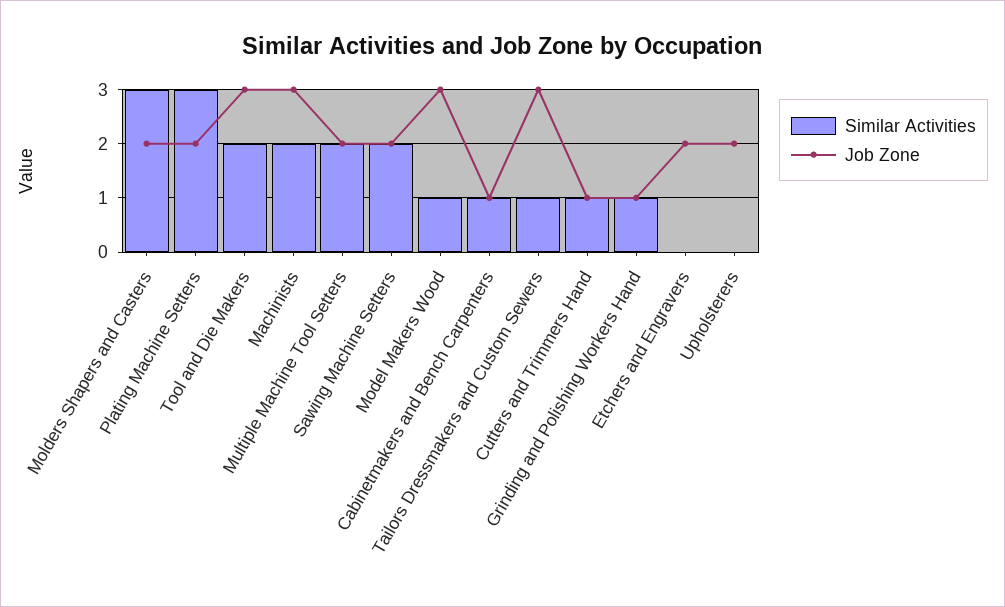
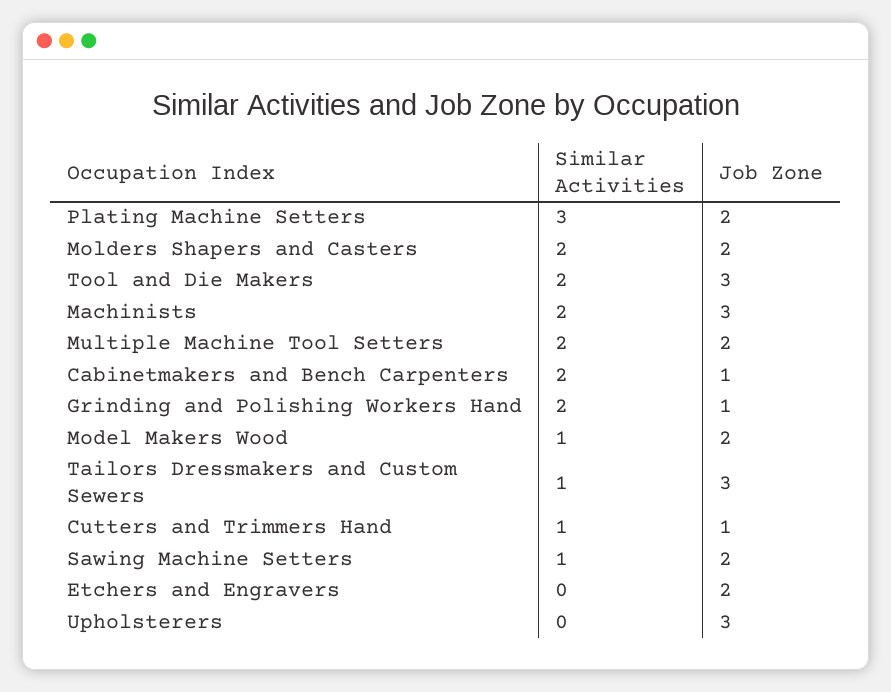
Similar Activities, Molders Shapers and Casters: 3 -> 2
Similar Activities, Sawing Machine Setters: 2 -> 1
Job Zone, Model Makers Wood: 3 -> 2
Similar Activities, Cabinetmakers and Bench Carpenters: 1 -> 2
Similar Activities, Grinding and Polishing Workers Hand: 1 -> 2
Job Zone, Upholsterers: 2 -> 3

